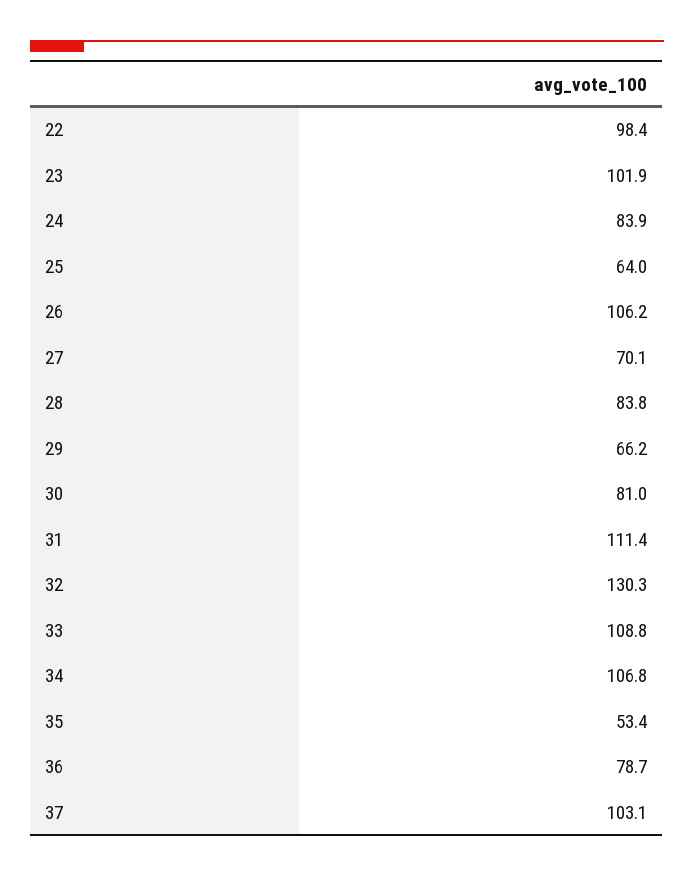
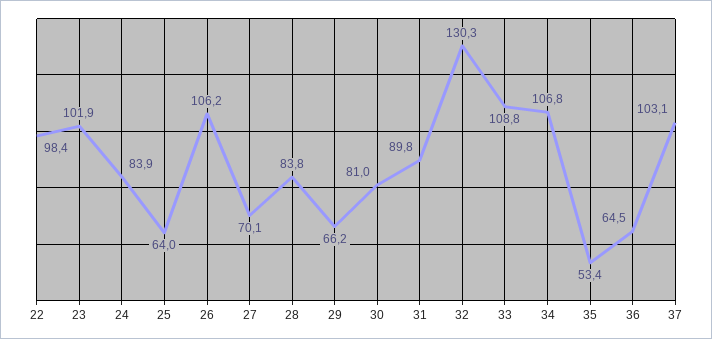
31: 111.4 -> 89.8
36: 78.7 -> 64.5

